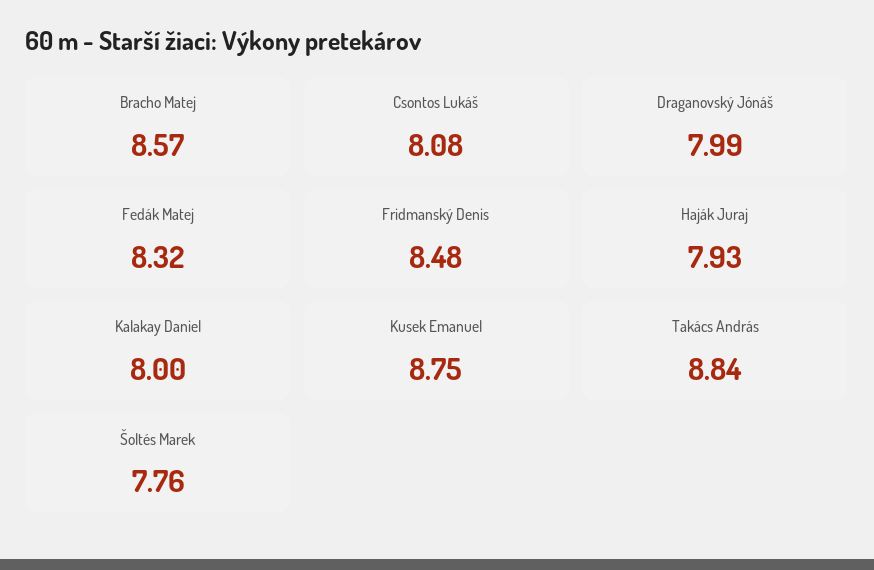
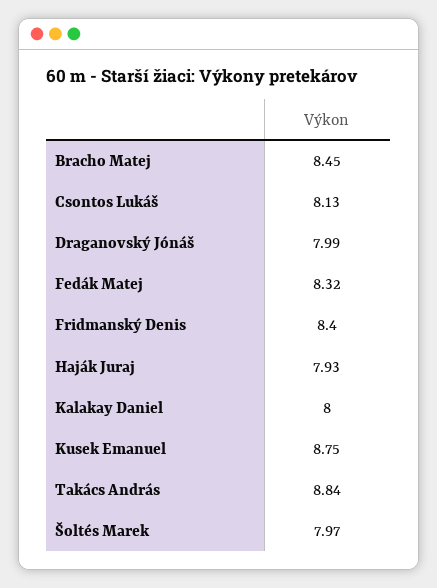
Bracho Matej: 8.57 -> 8.45
Csontos Lukáš: 8.08 -> 8.13
Fridmanský Denis: 8.48 -> 8.4
Šoltés Marek: 7.76 -> 7.97

